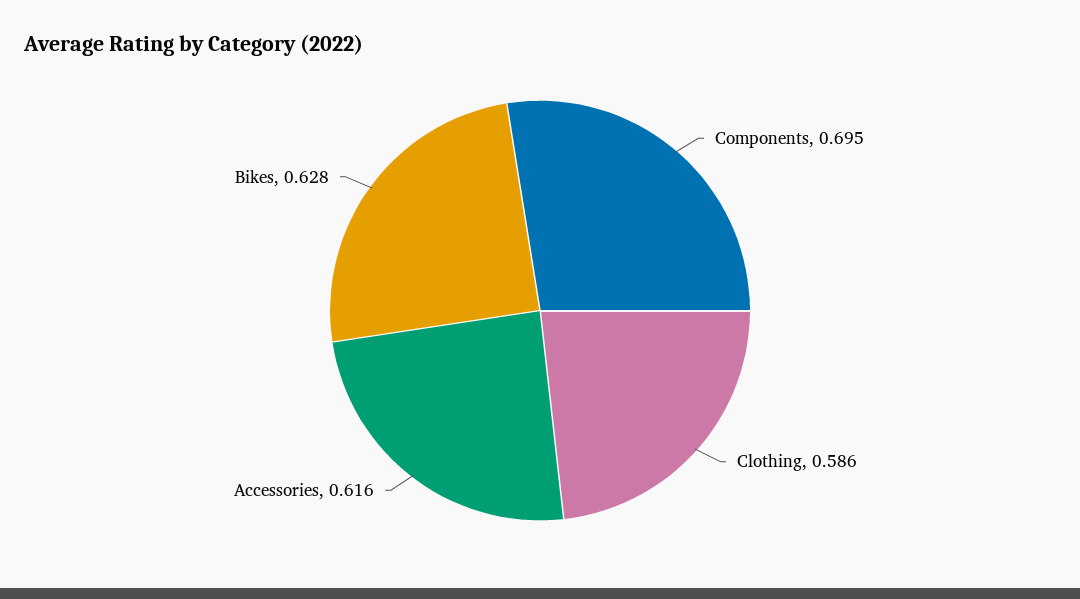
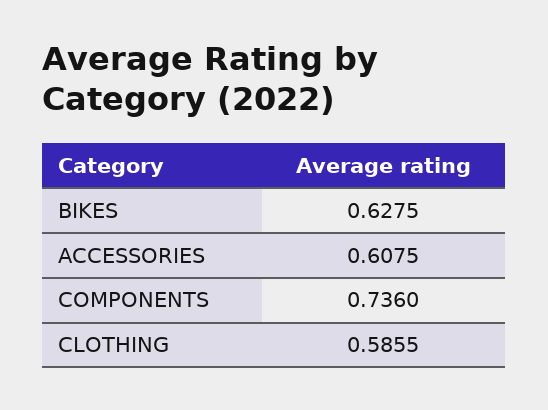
Components: 0.695 -> 0.736
Accessories: 0.616 -> 0.6075

